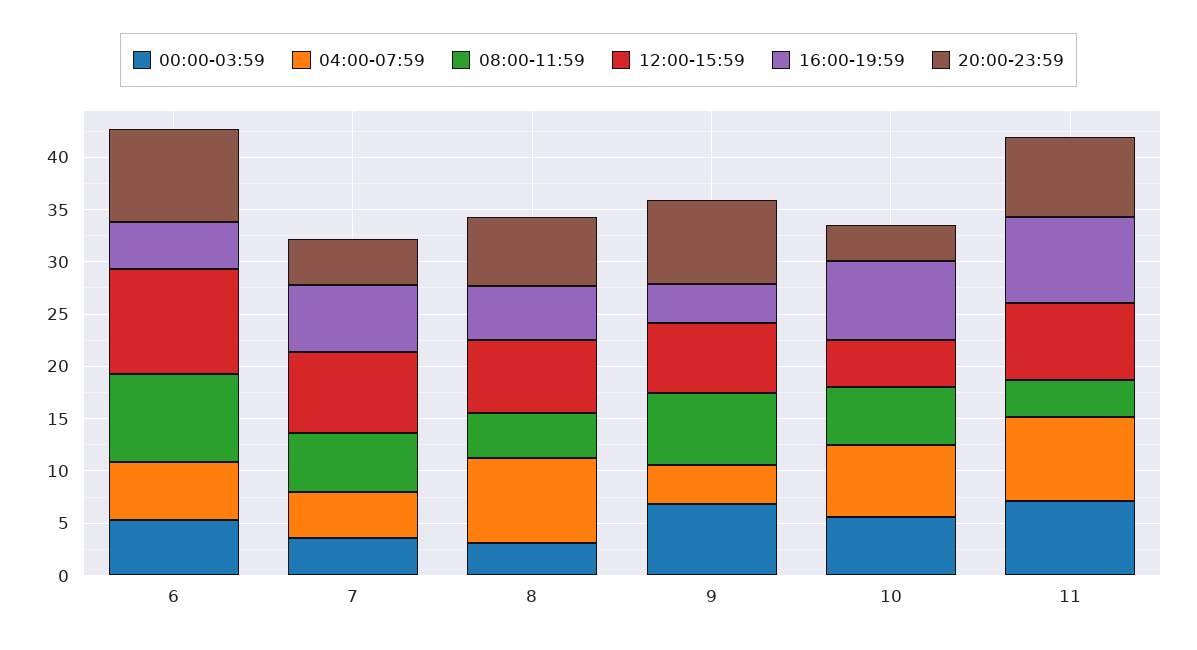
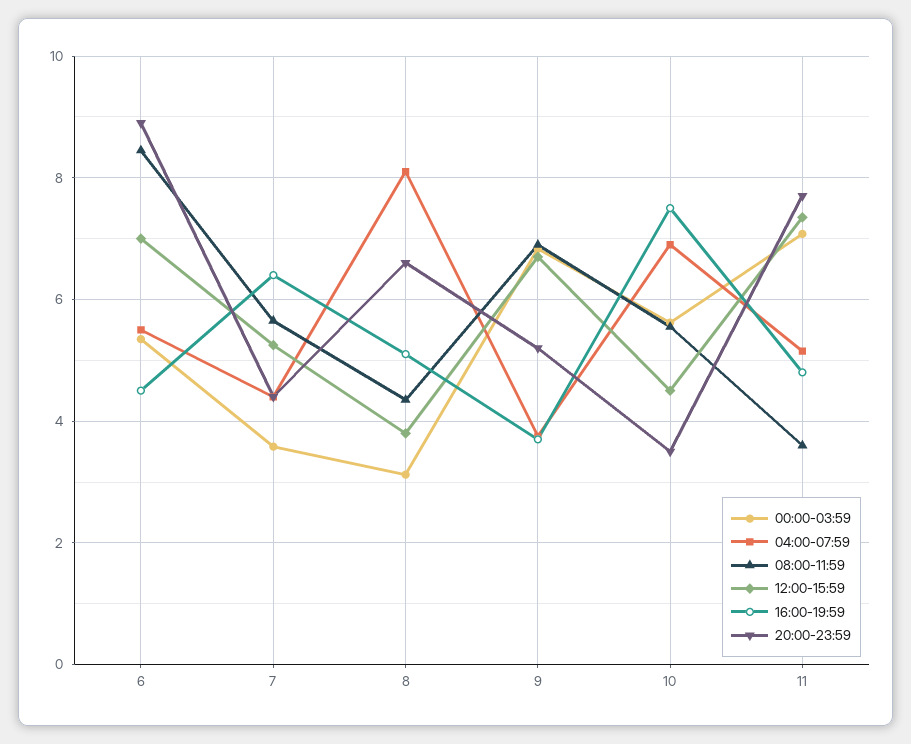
12:00-15:59, 6: 10 -> 7
12:00-15:59, 7: 8 -> 5.2
12:00-15:59, 8: 7 -> 3.8
20:00-23:59, 9: 8 -> 5.2
04:00-07:59, 11: 8 -> 5.2
16:00-19:59, 11: 8 -> 4.8

